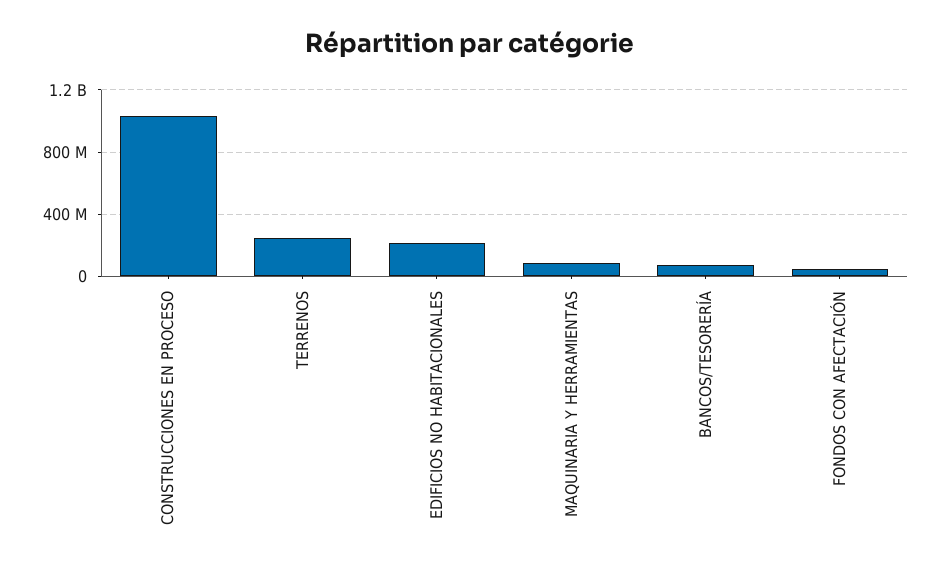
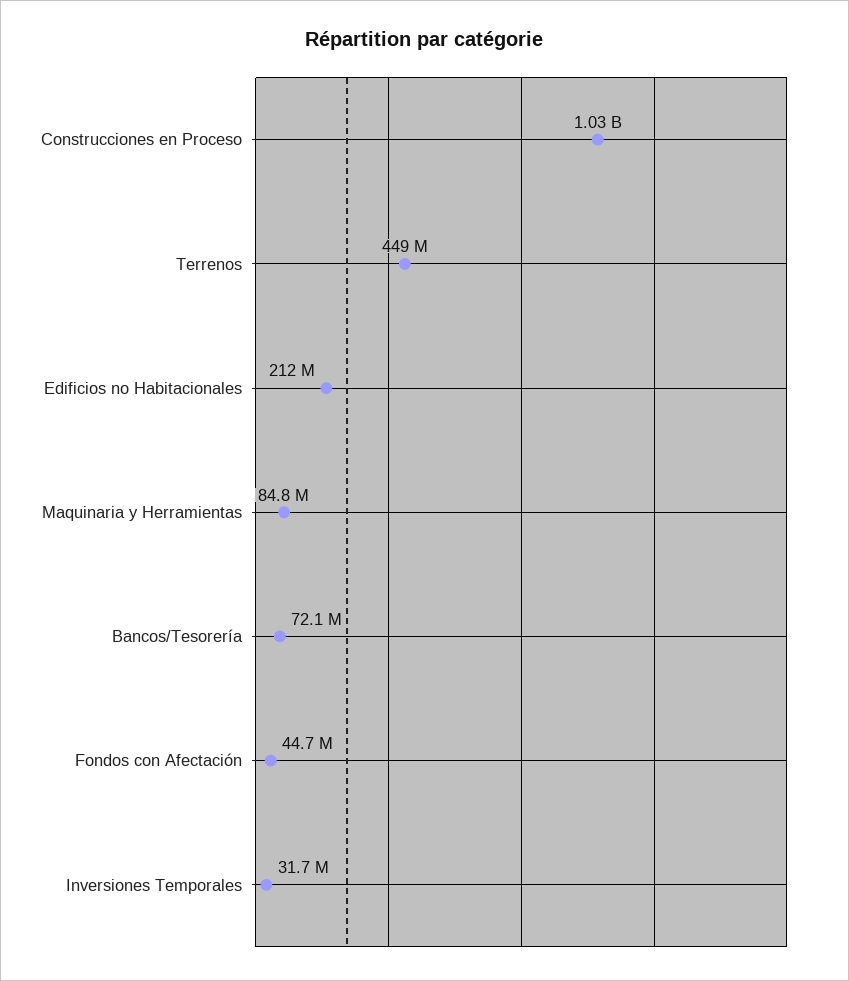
TERRENOS: 250000000 -> 449000000
Inversiones Temporales: none -> 31700000

